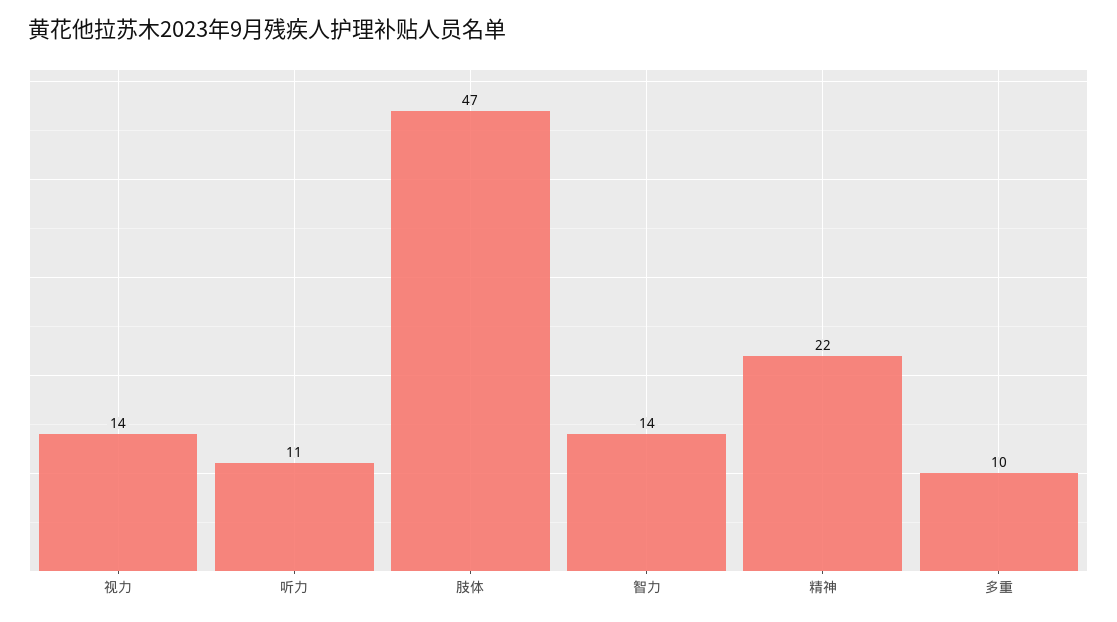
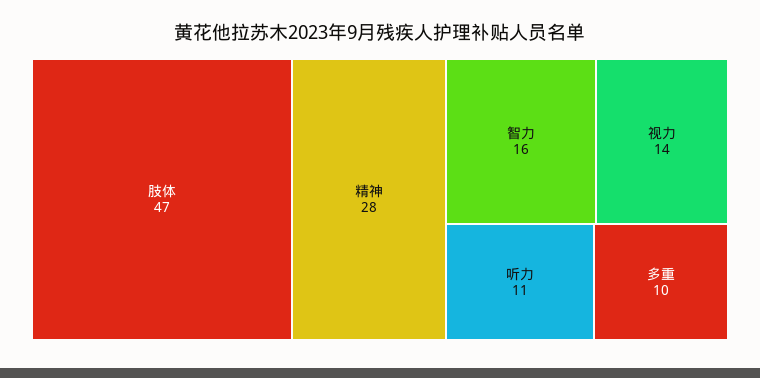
智力: 14 -> 16
精神: 22 -> 28

